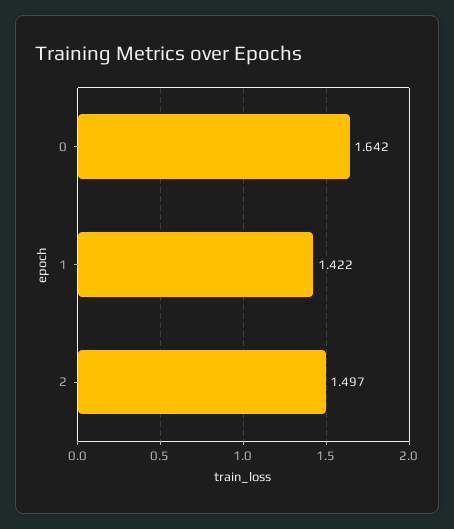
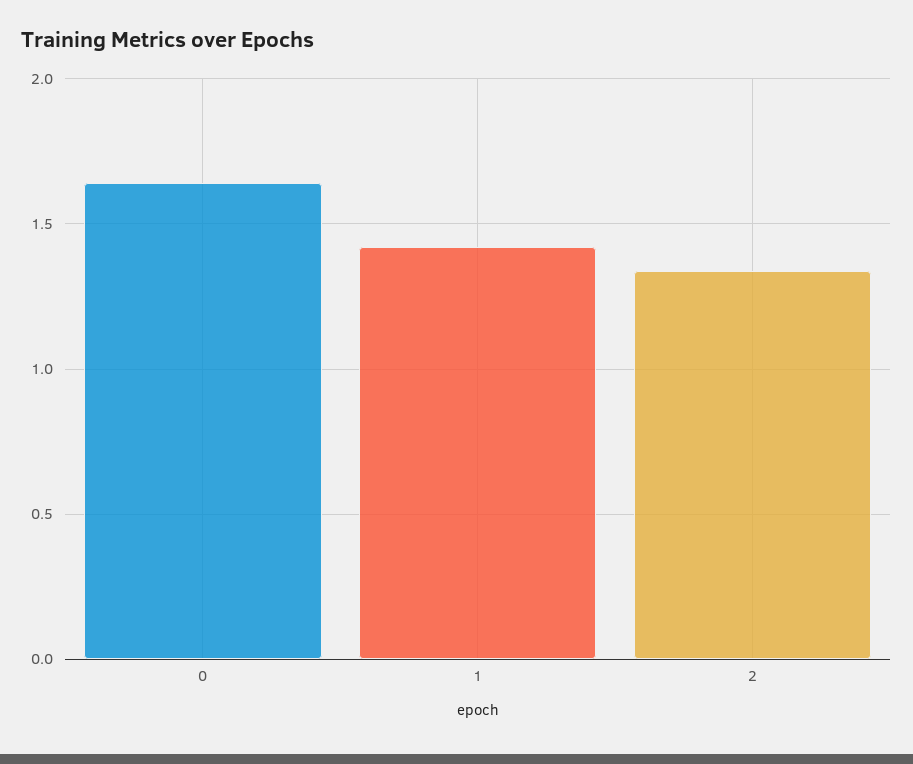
2: 1.497 -> 1.35

